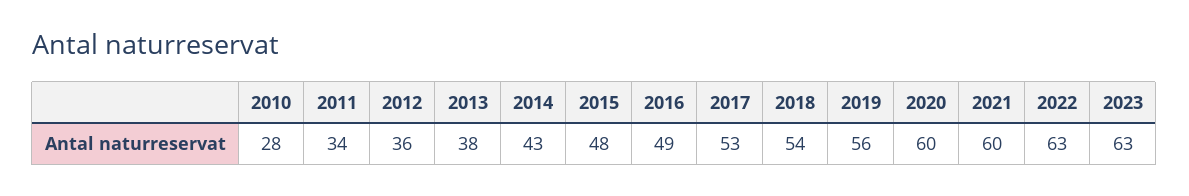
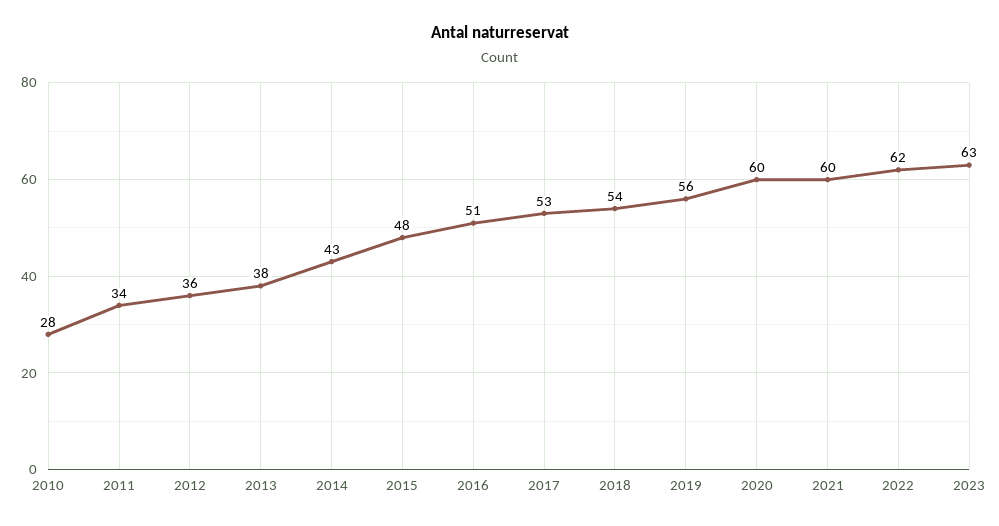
2016: 49 -> 51
2022: 63 -> 62

